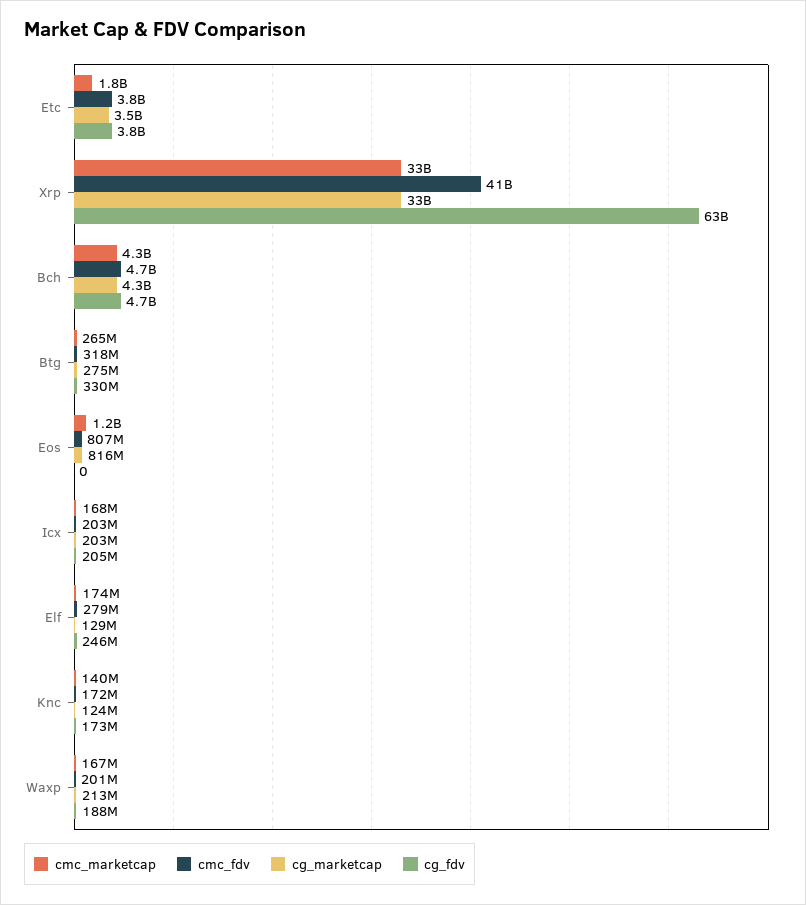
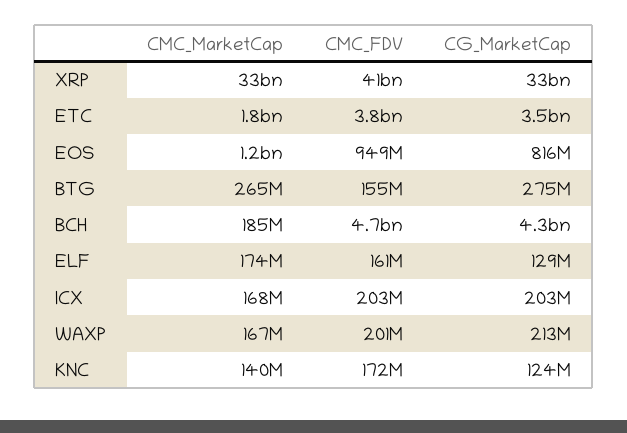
cg_fdv, Etc: 3800000000 -> none
cg_fdv, Xrp: 63000000000 -> none
cmc_marketcap, Bch: 4300000000 -> 185000000
cg_fdv, Bch: 4700000000 -> none
cmc_fdv, Btg: 318000000 -> 155000000
cg_fdv, Btg: 330000000 -> none
cmc_fdv, Eos: 807000000 -> 949000000
cg_fdv, Eos: 0 -> none
cg_fdv, Icx: 205000000 -> none
cmc_fdv, Elf: 279000000 -> 161000000
cg_fdv, Elf: 246000000 -> none
cg_fdv, Knc: 173000000 -> none
cg_fdv, Waxp: 188000000 -> none

